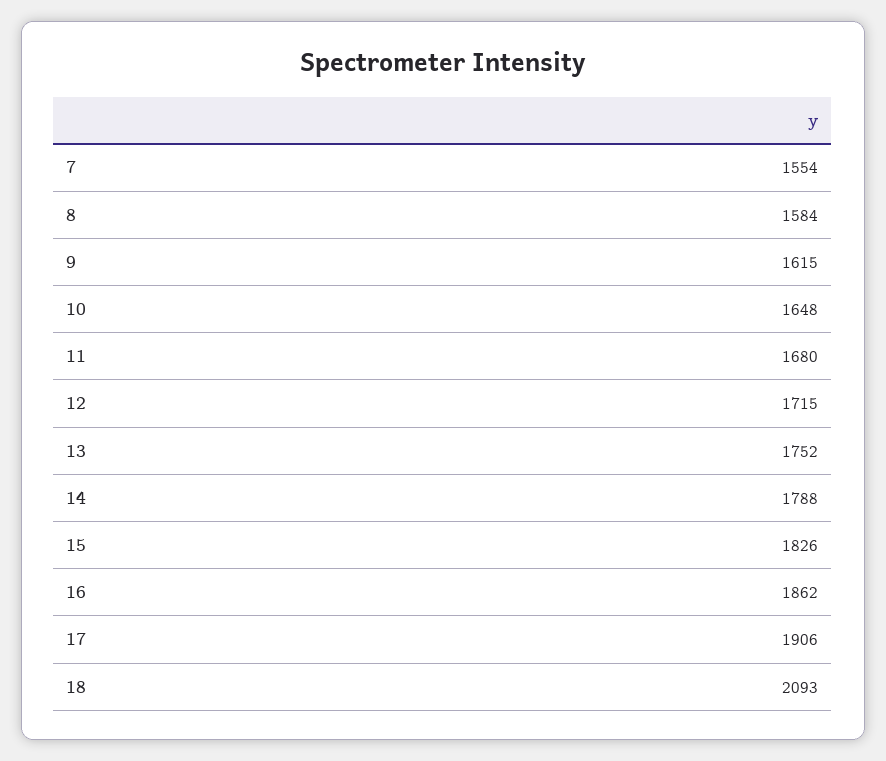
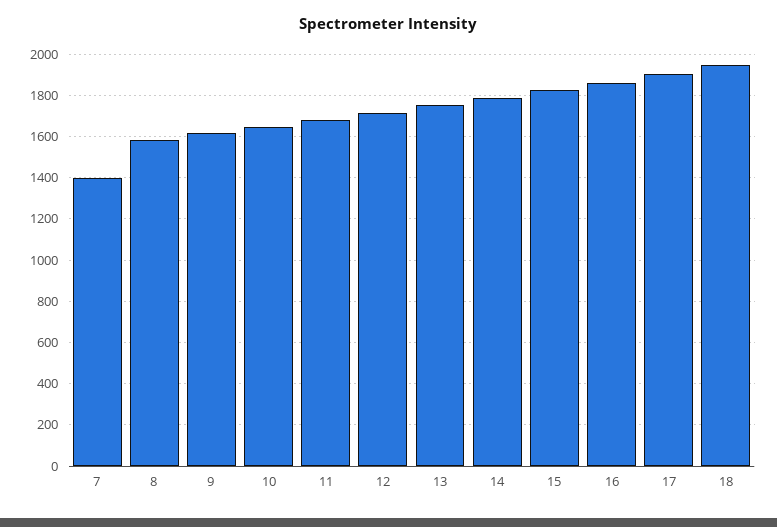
7: 1554 -> 1400
18: 2093 -> 1950

